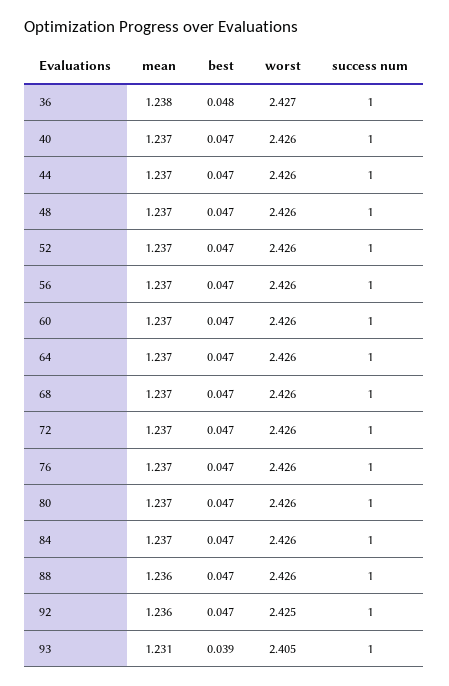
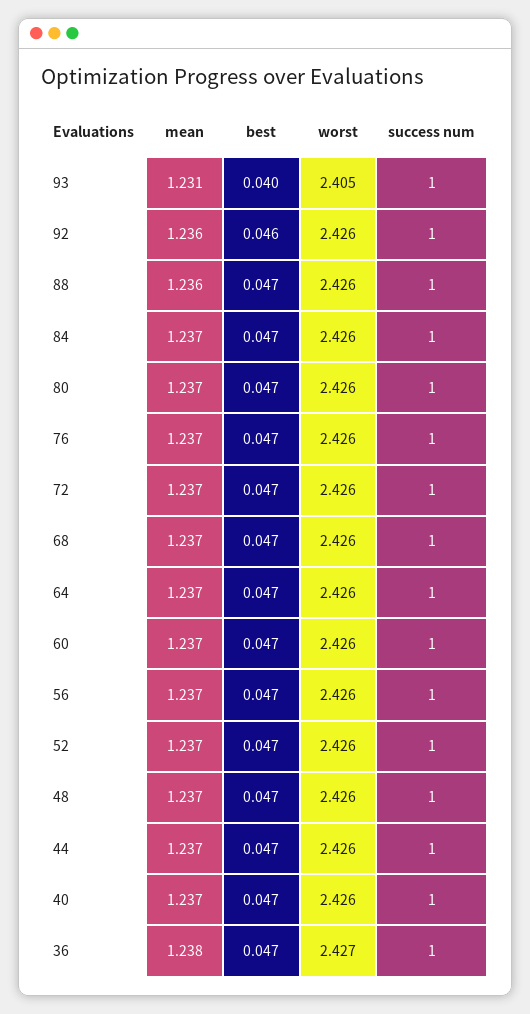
best, 36: 0.048 -> 0.047
best, 92: 0.047 -> 0.046
worst, 92: 2.425 -> 2.426
best, 93: 0.039 -> 0.04

